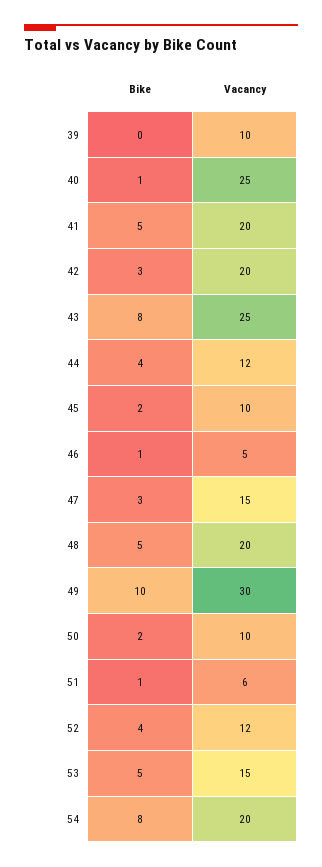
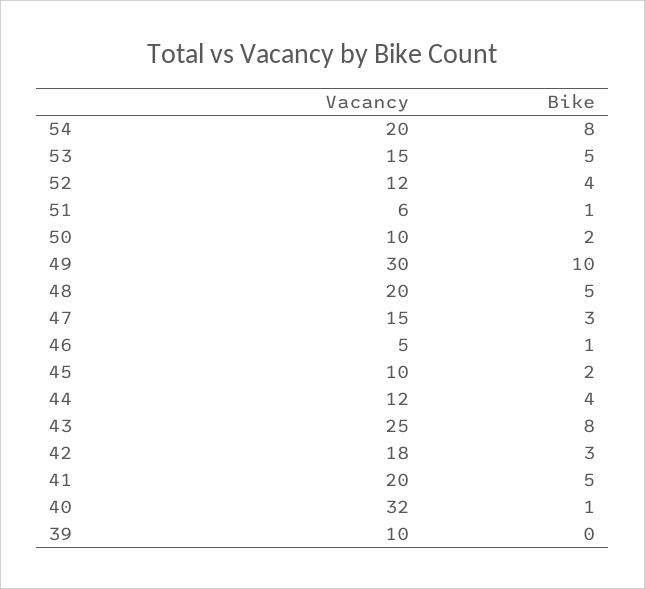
Vacancy, 40: 25 -> 32
Vacancy, 42: 20 -> 18

